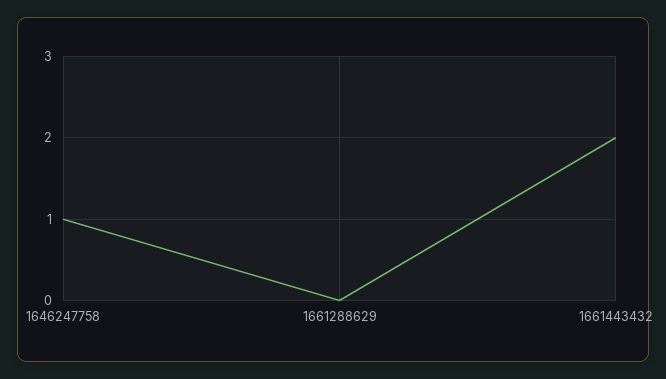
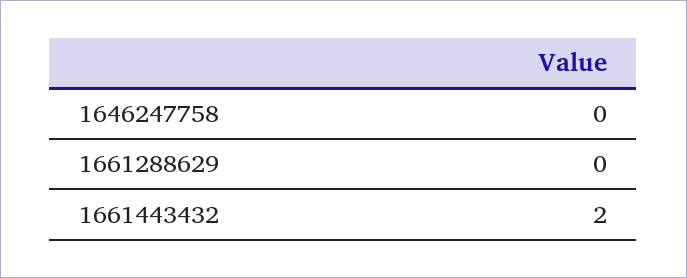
1646247758: 1 -> 0

